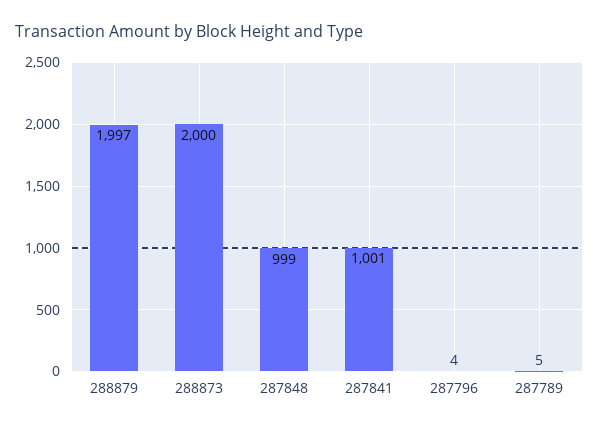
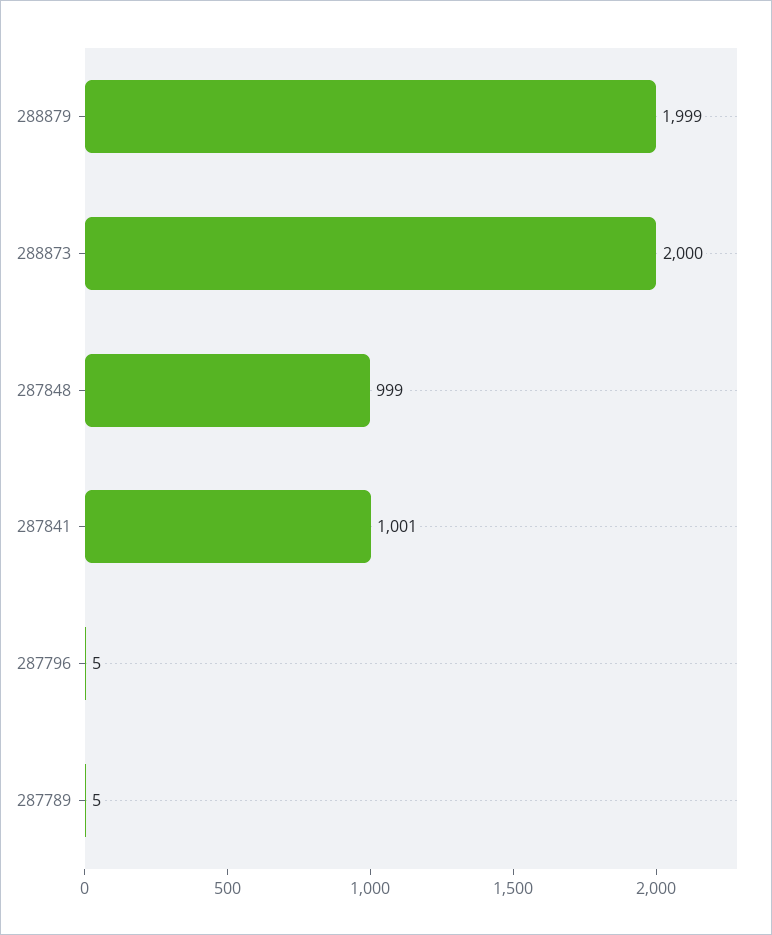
288879: 1997 -> 1999
287796: 4 -> 5

